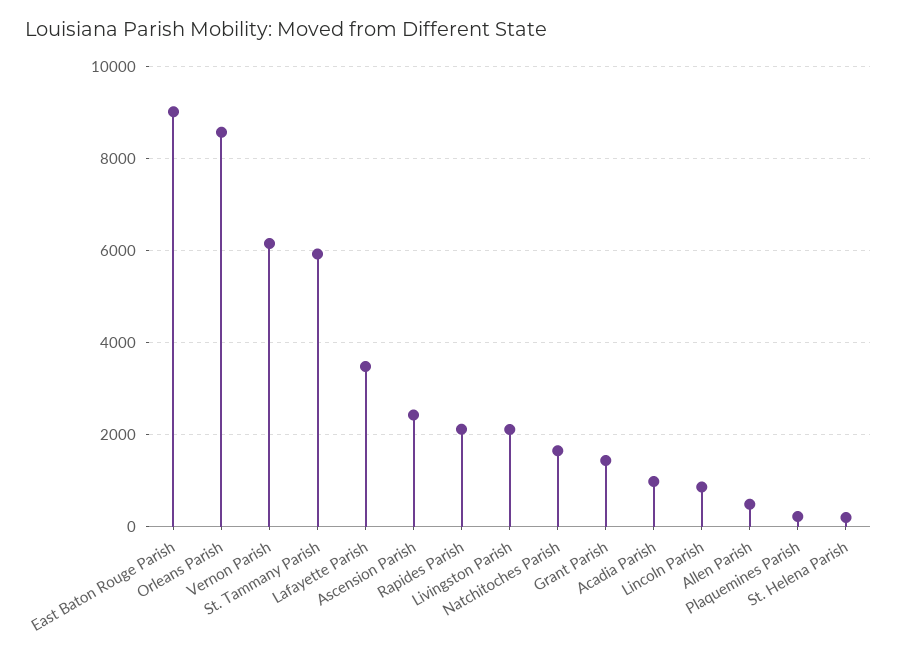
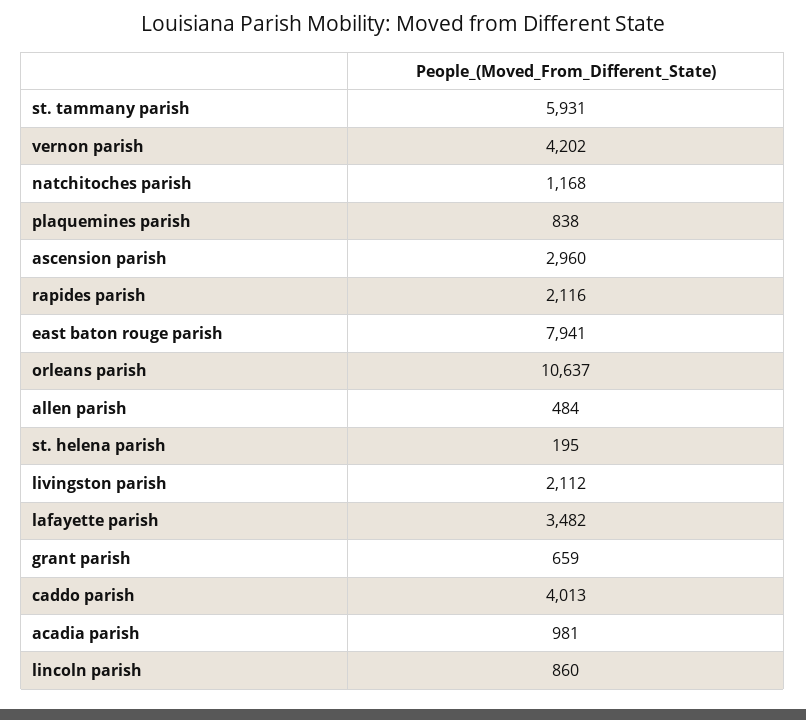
East Baton Rouge Parish: 9000 -> 7941
Orleans Parish: 8600 -> 10637
Vernon Parish: 6200 -> 4202
Ascension Parish: 2400 -> 2960
Natchitoches Parish: 1600 -> 1168
Grant Parish: 1400 -> 659
Plaquemines Parish: 200 -> 838
caddo parish: none -> 4013

